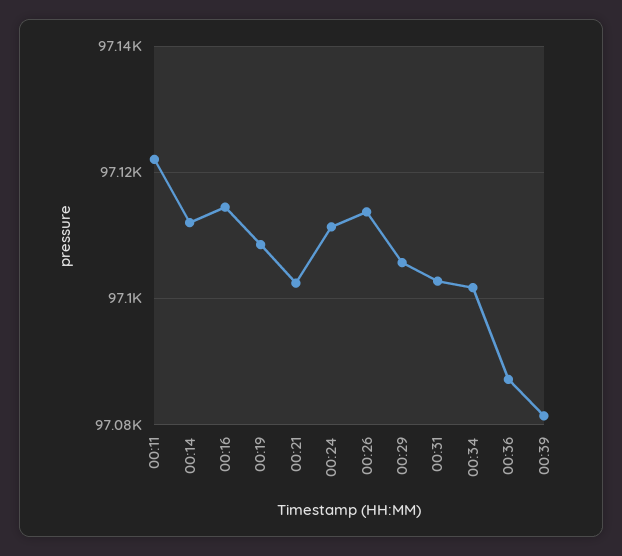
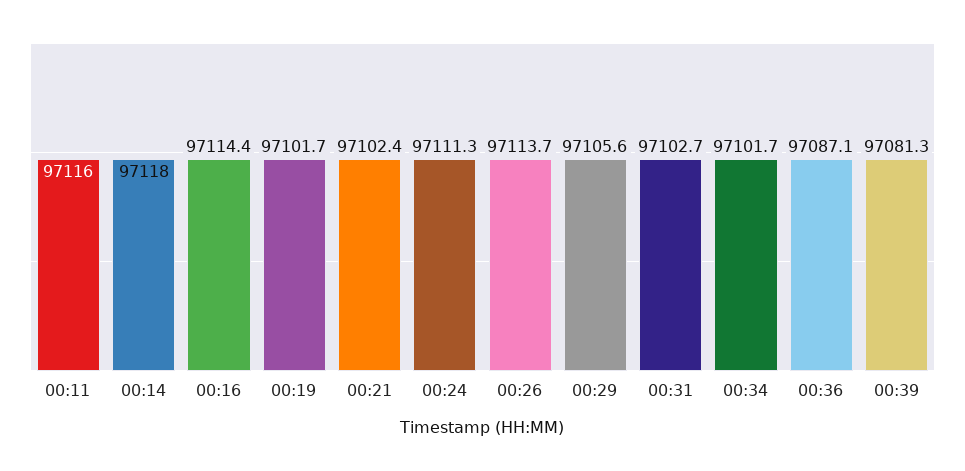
00:11: 97122 -> 97116
00:14: 97112 -> 97118
00:19: 97108 -> 97101.7

